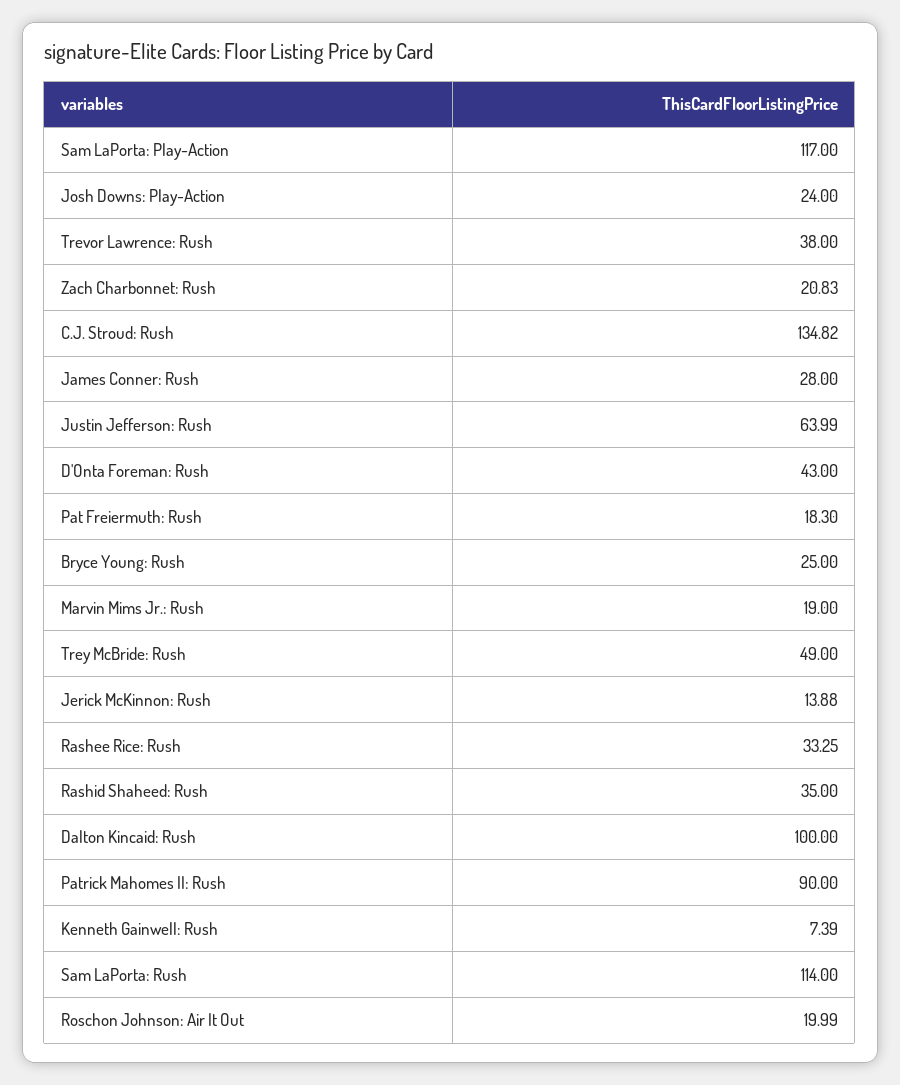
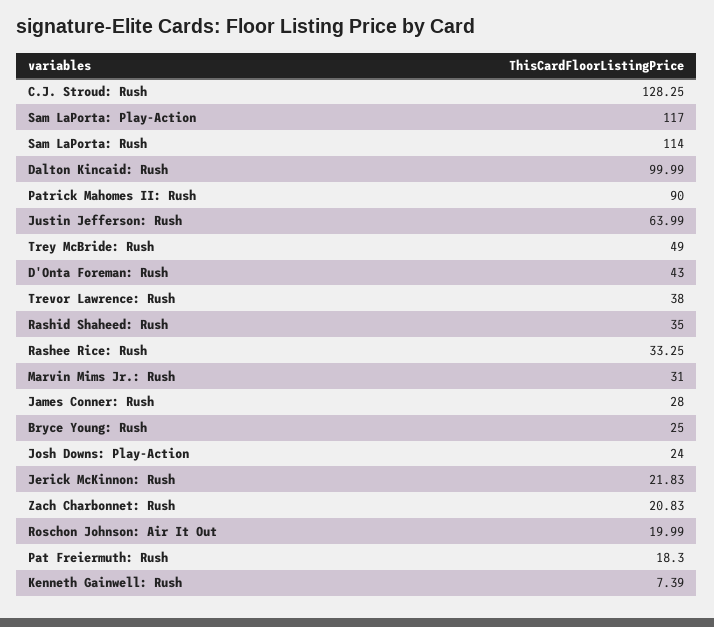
C.J. Stroud: Rush: 134.82 -> 128.25
Marvin Mims Jr.: Rush: 19 -> 31
Jerick McKinnon: Rush: 13.88 -> 21.83
Dalton Kincaid: Rush: 100 -> 99.99

